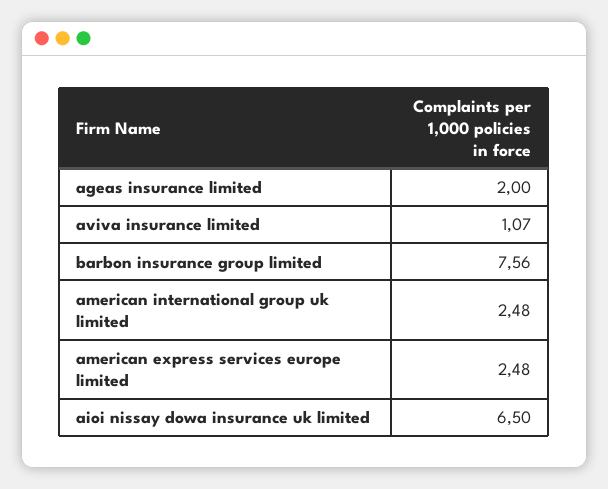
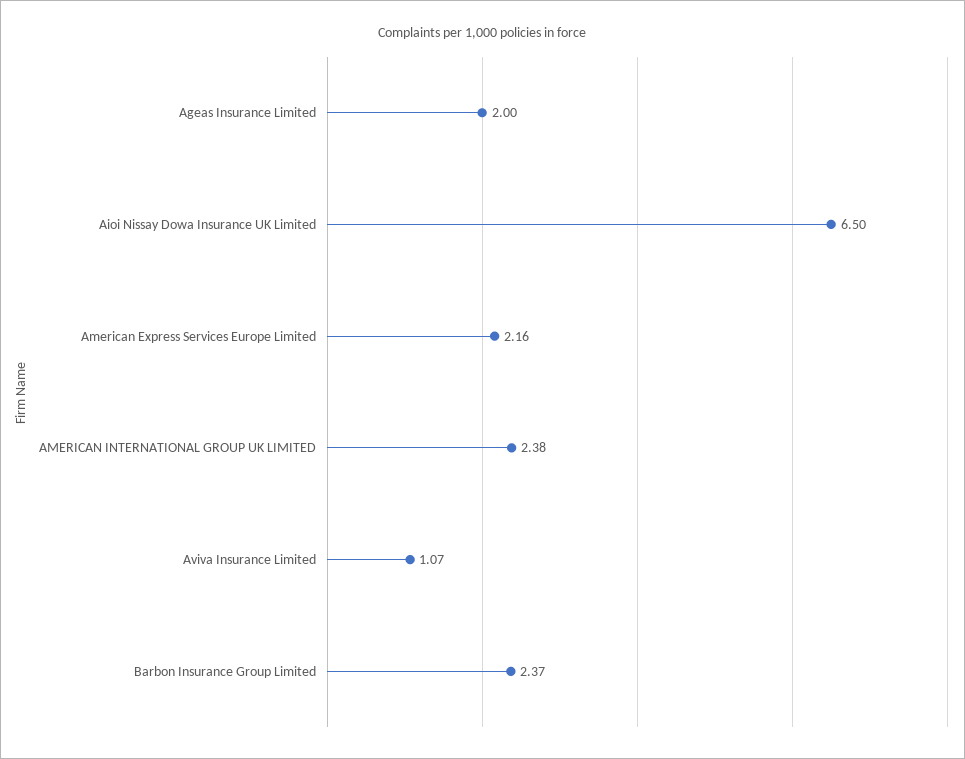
barbon insurance group limited: 7.56 -> 2.37
american international group uk limited: 2.48 -> 2.38
american express services europe limited: 2.48 -> 2.16

